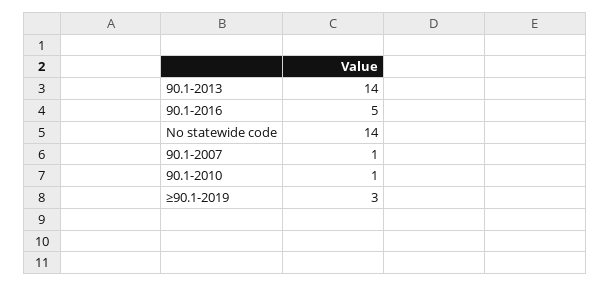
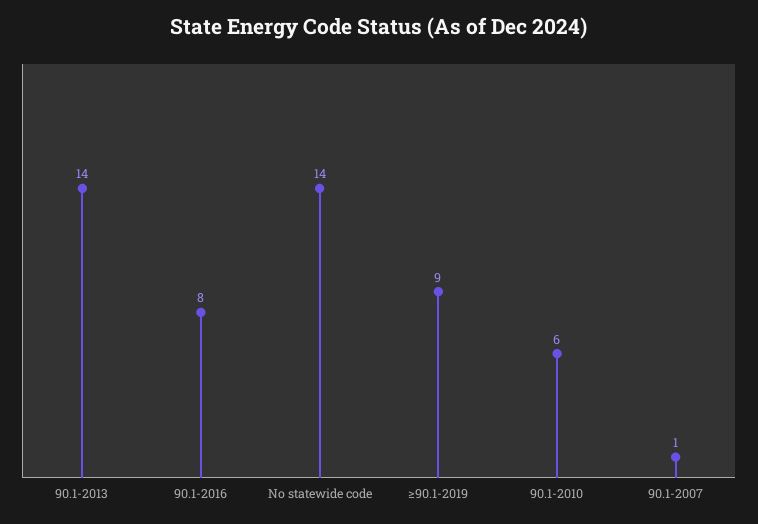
90.1-2016: 5 -> 8
90.1-2010: 1 -> 6
≥90.1-2019: 3 -> 9

